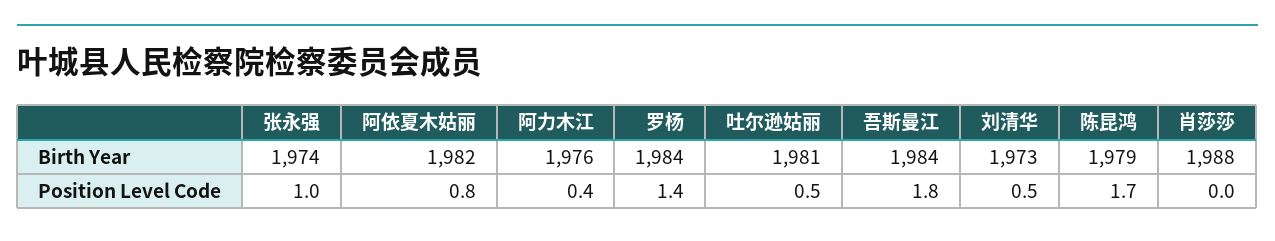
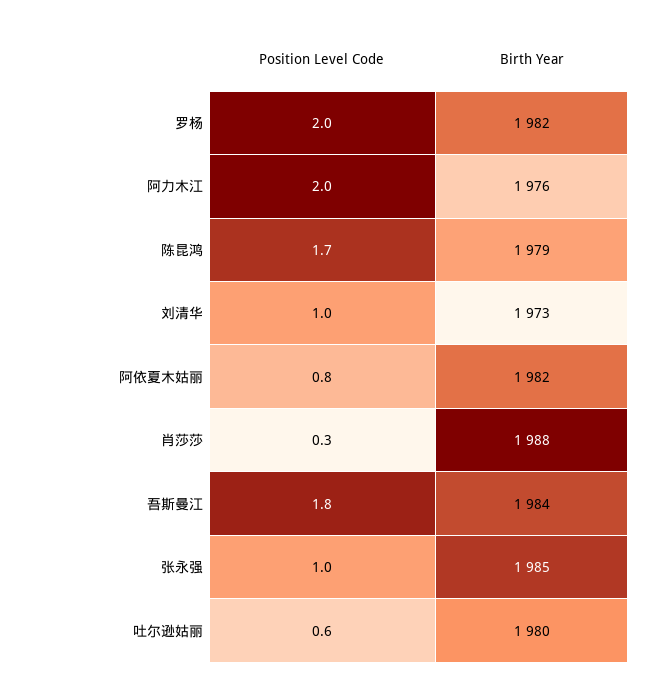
张永强, Birth Year: 1974 -> 1985
罗杨, Birth Year: 1984 -> 1982
吐尔逊姑丽, Birth Year: 1981 -> 1980
阿力木江, Position Level Code: 0.4 -> 2
罗杨, Position Level Code: 1.4 -> 2
吐尔逊姑丽, Position Level Code: 0.5 -> 0.6
刘清华, Position Level Code: 0.5 -> 1
肖莎莎, Position Level Code: 0 -> 0.3

